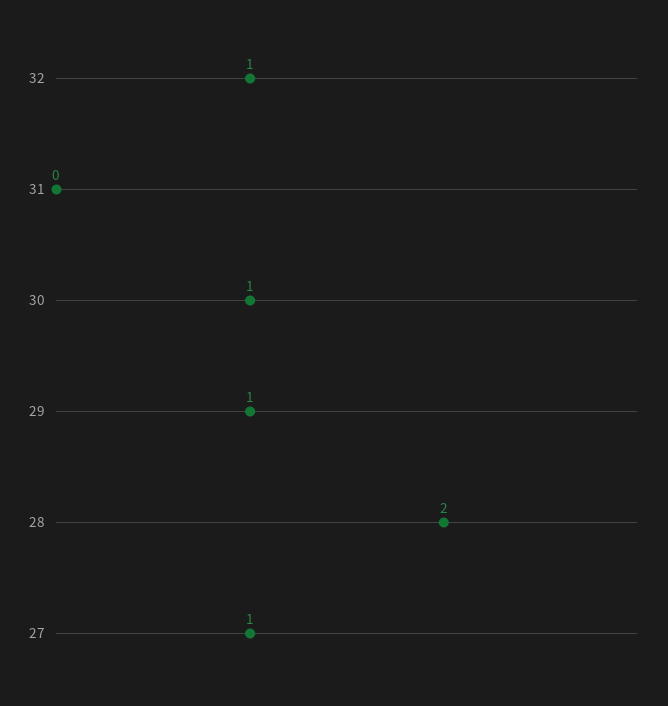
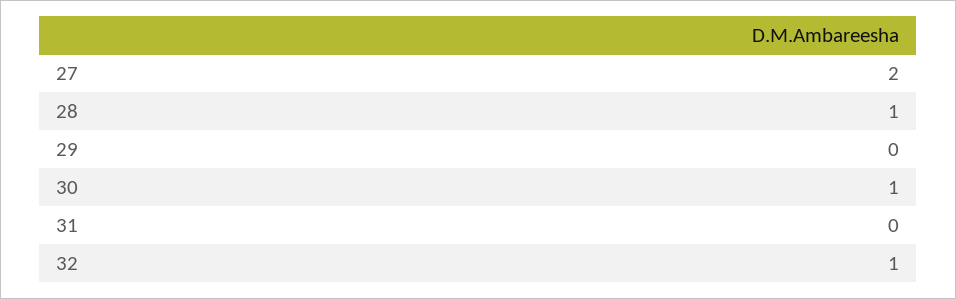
29: 1 -> 0
28: 2 -> 1
27: 1 -> 2

